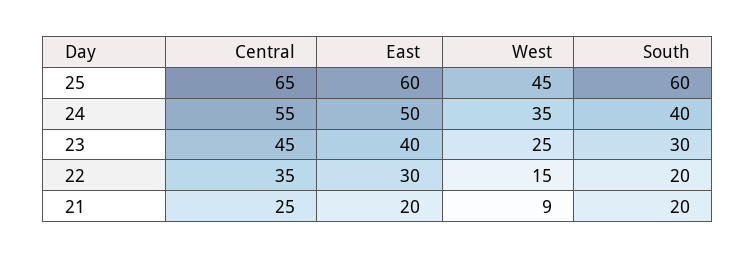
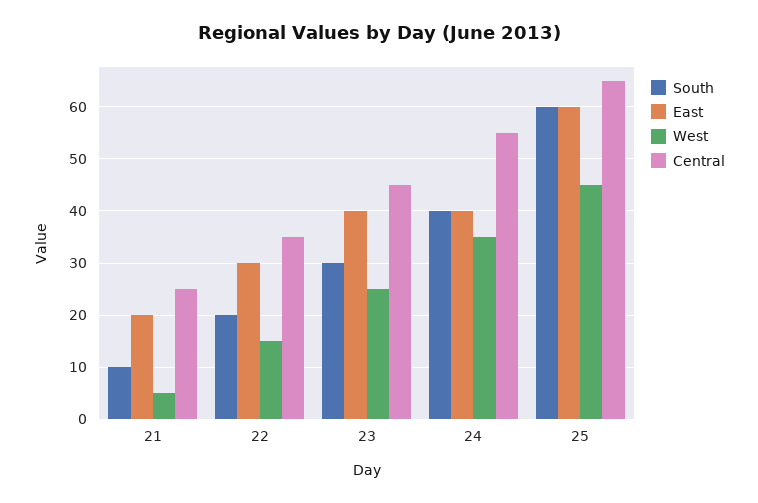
East, 24: 50 -> 40
West, 21: 9 -> 5
South, 21: 20 -> 10

